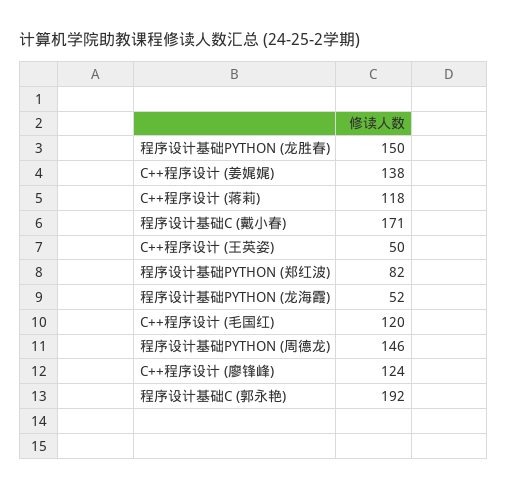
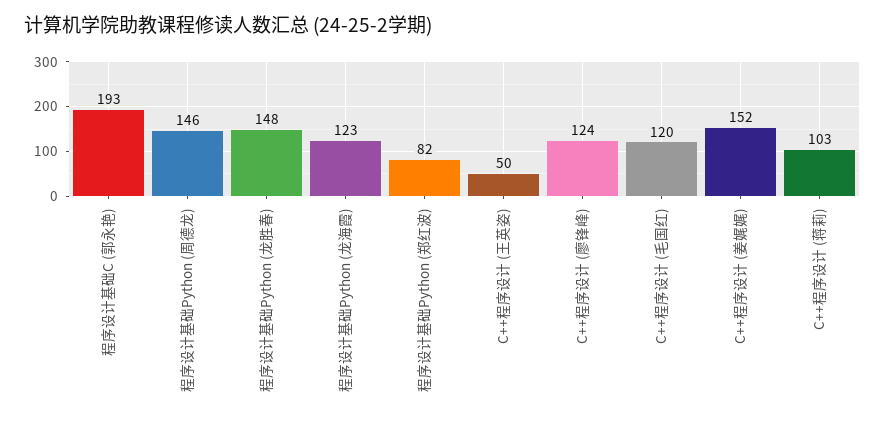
程序设计基础PYTHON (龙胜春): 150 -> 148
C++程序设计 (姜娓娓): 138 -> 152
C++程序设计 (蒋莉): 118 -> 103
程序设计基础C (戴小春): 171 -> none
程序设计基础PYTHON (龙海霞): 52 -> 123
程序设计基础C (郭永艳): 192 -> 193

